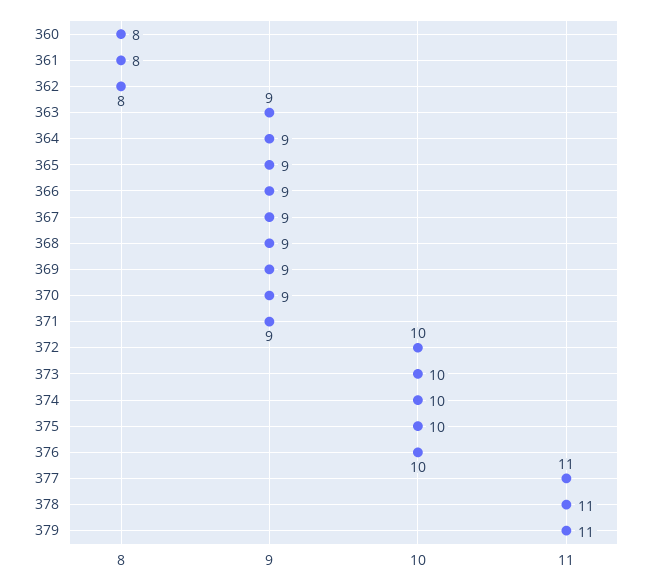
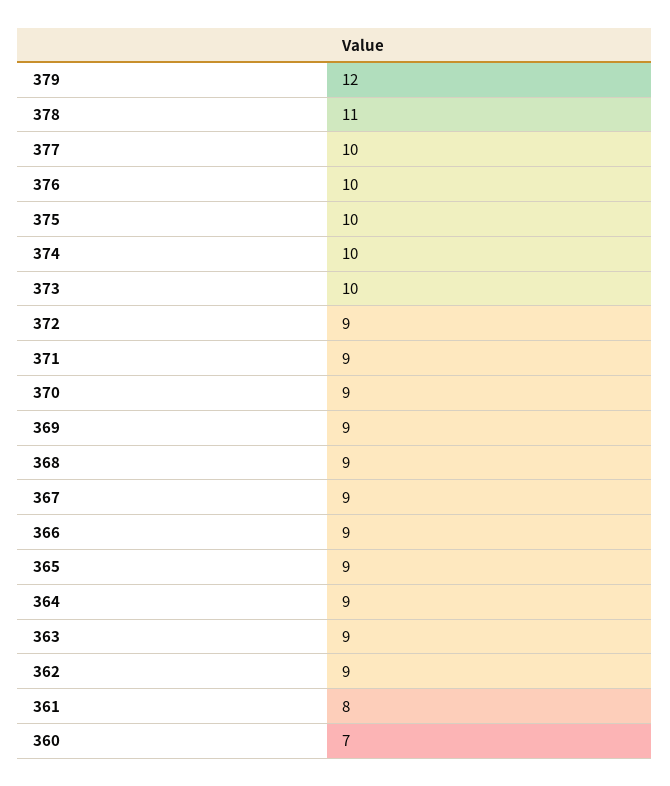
360: 8 -> 7
362: 8 -> 9
372: 10 -> 9
377: 11 -> 10
379: 11 -> 12

